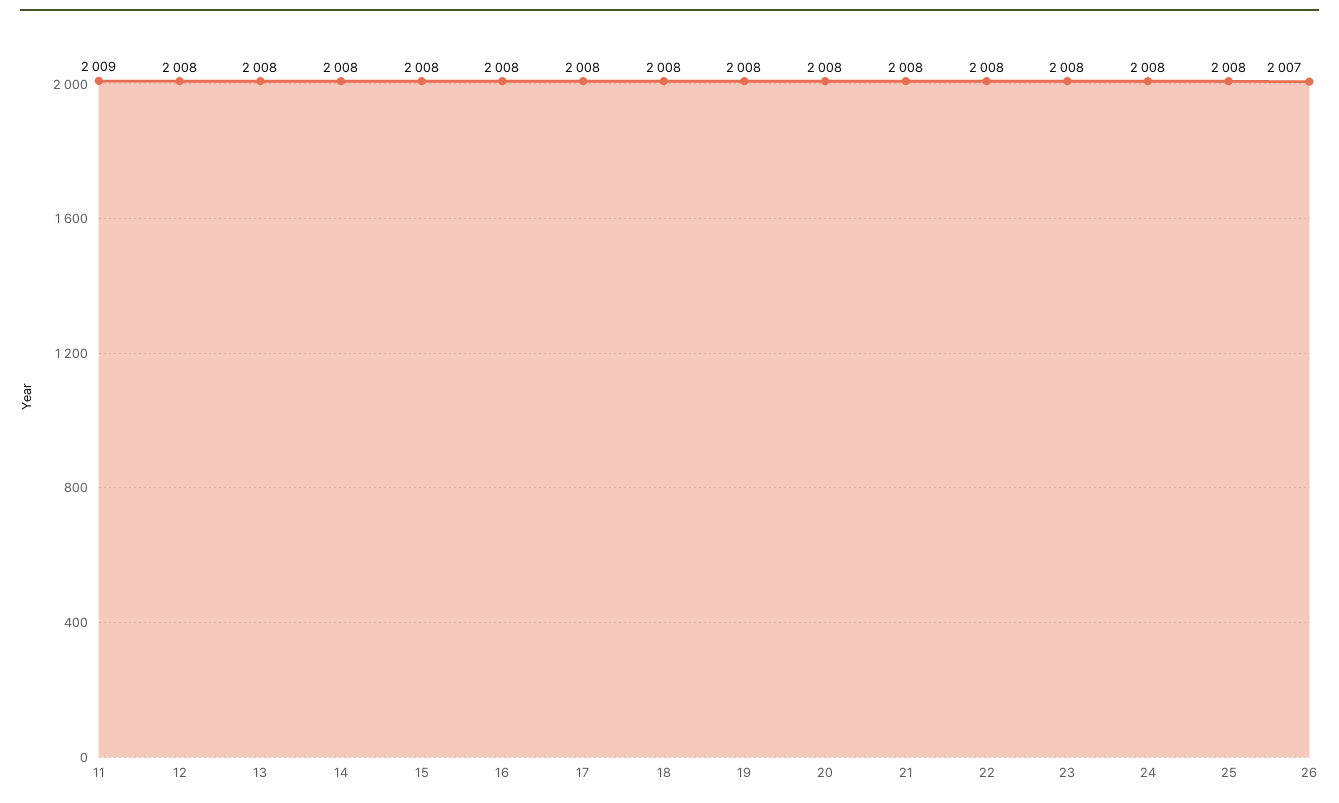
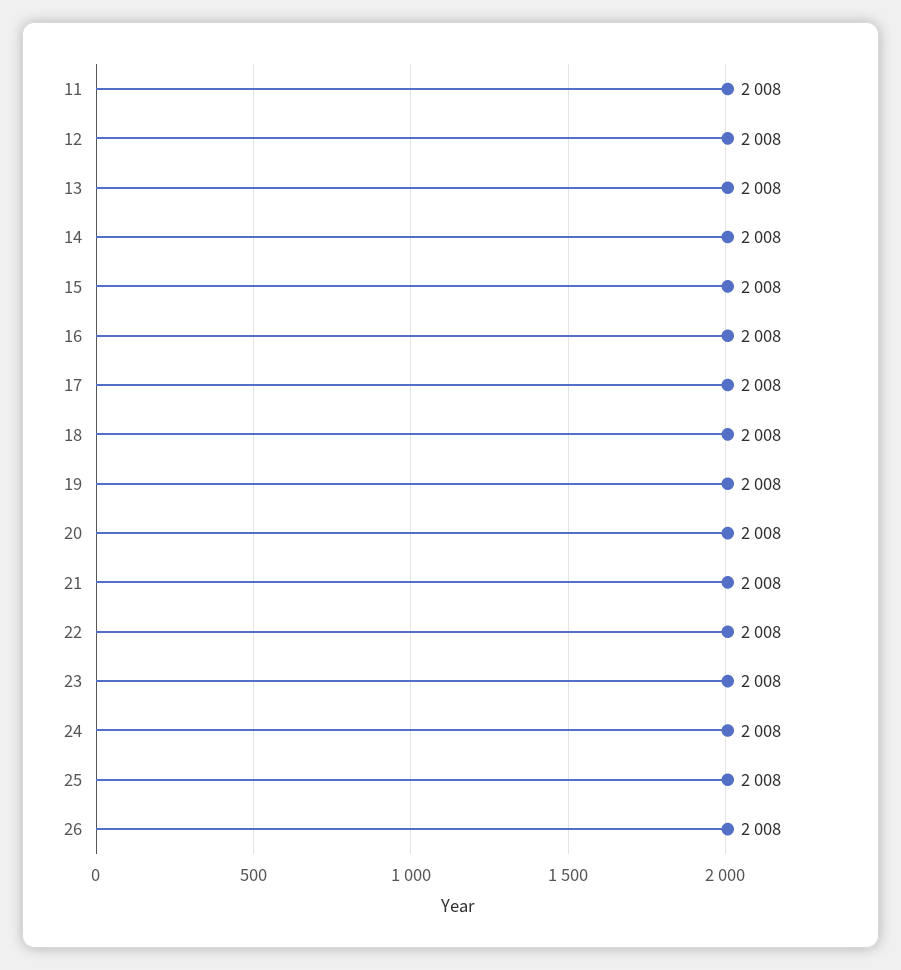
11: 2009 -> 2008
26: 2007 -> 2008

